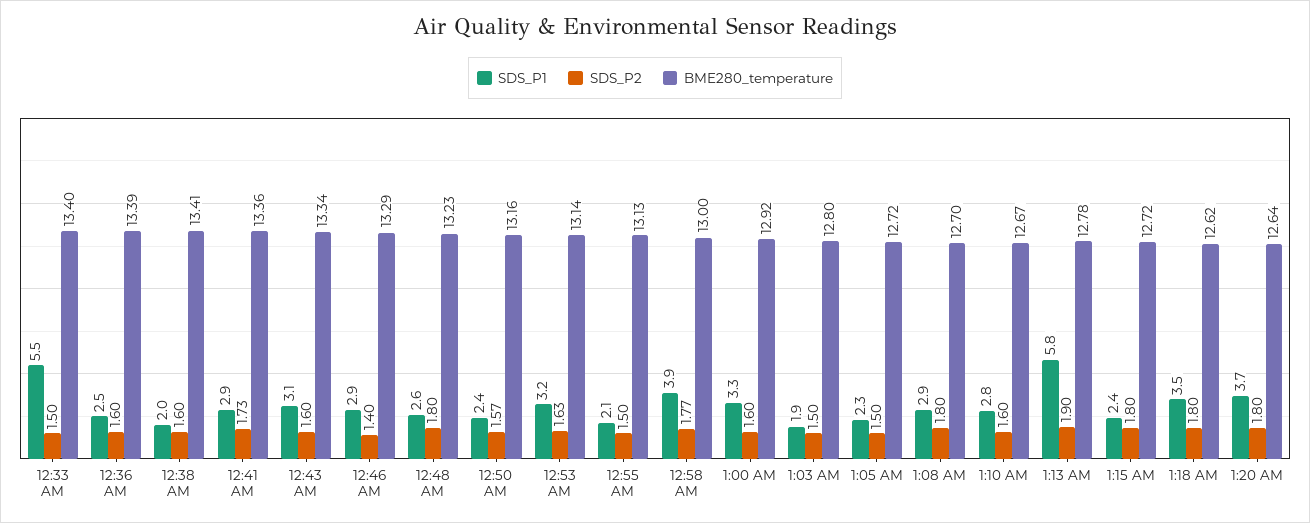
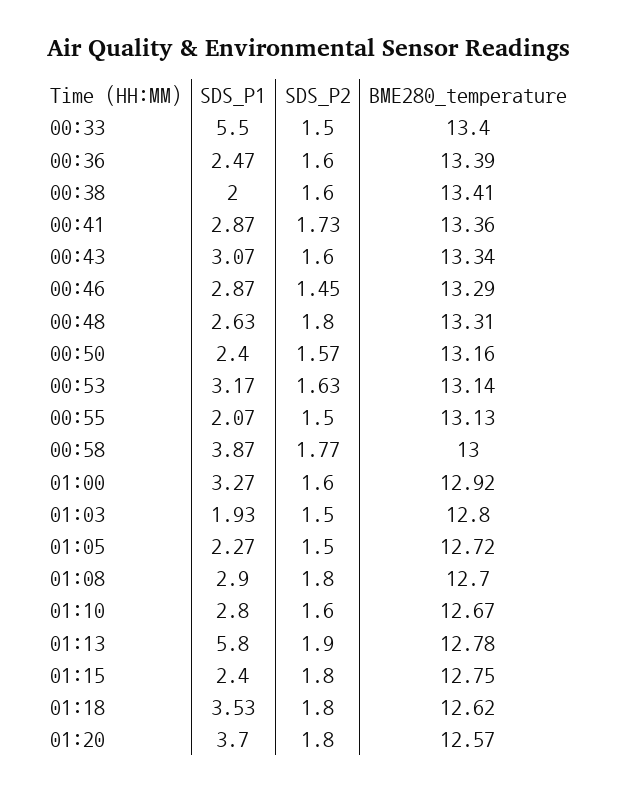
SDS_P2, 12:46 AM: 1.4 -> 1.45
BME280_temperature, 12:48 AM: 13.23 -> 13.31
BME280_temperature, 1:15 AM: 12.72 -> 12.75
BME280_temperature, 1:20 AM: 12.64 -> 12.57

